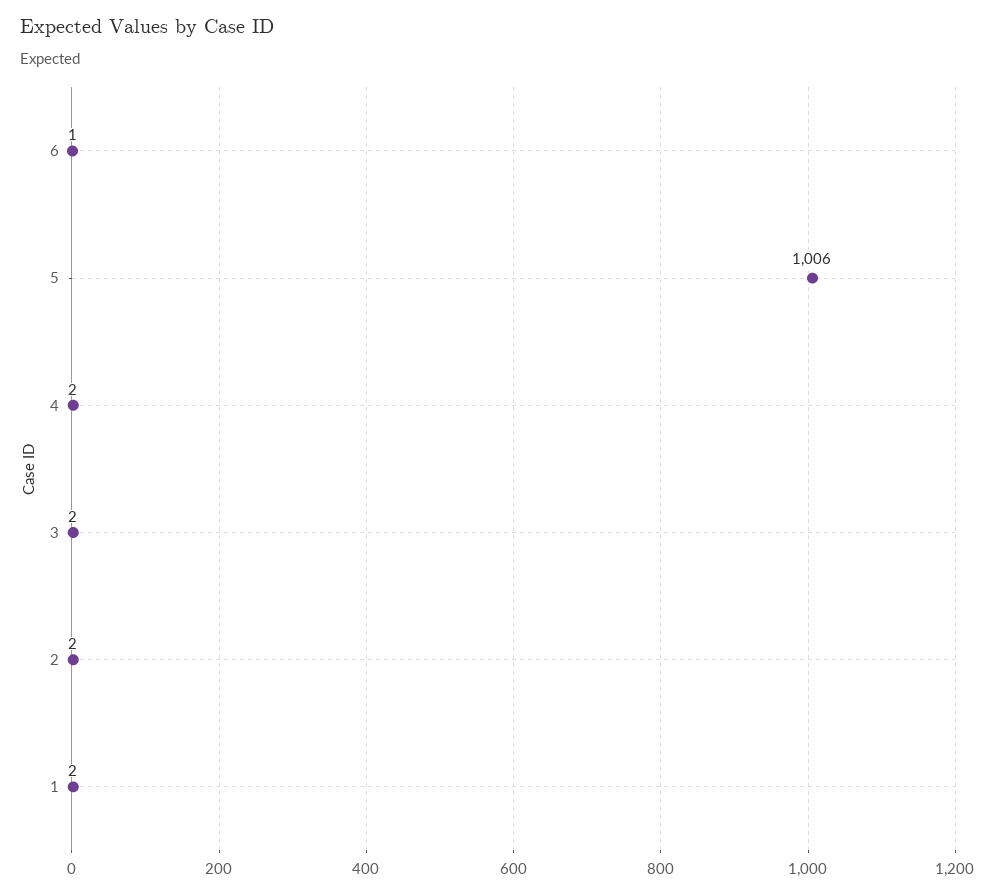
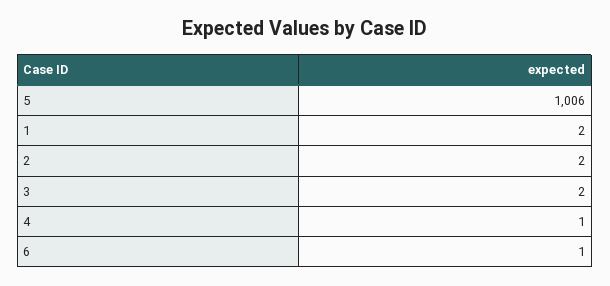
4: 2 -> 1

